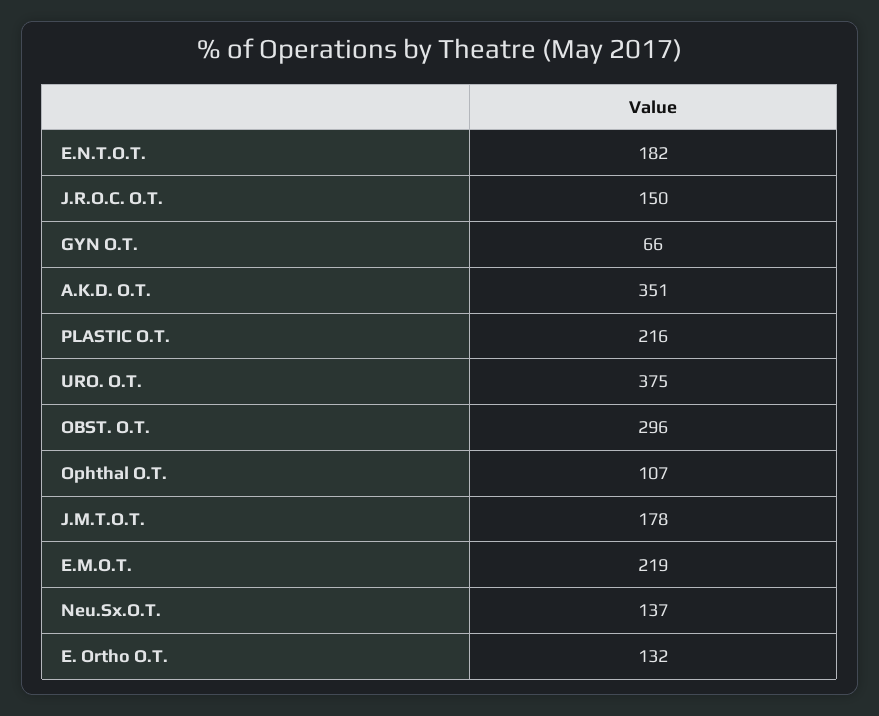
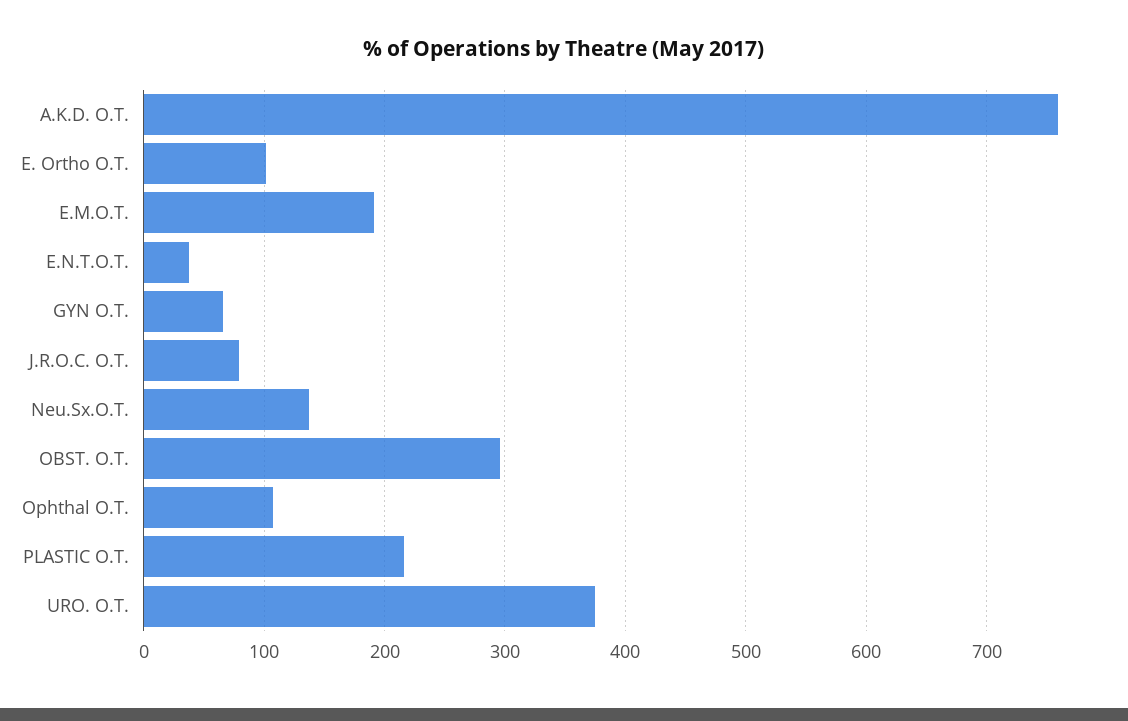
E.N.T.O.T.: 182 -> 40
J.R.O.C. O.T.: 150 -> 80
A.K.D. O.T.: 351 -> 760
J.M.T.O.T.: 178 -> none
E.M.O.T.: 219 -> 190
E. Ortho O.T.: 132 -> 100

